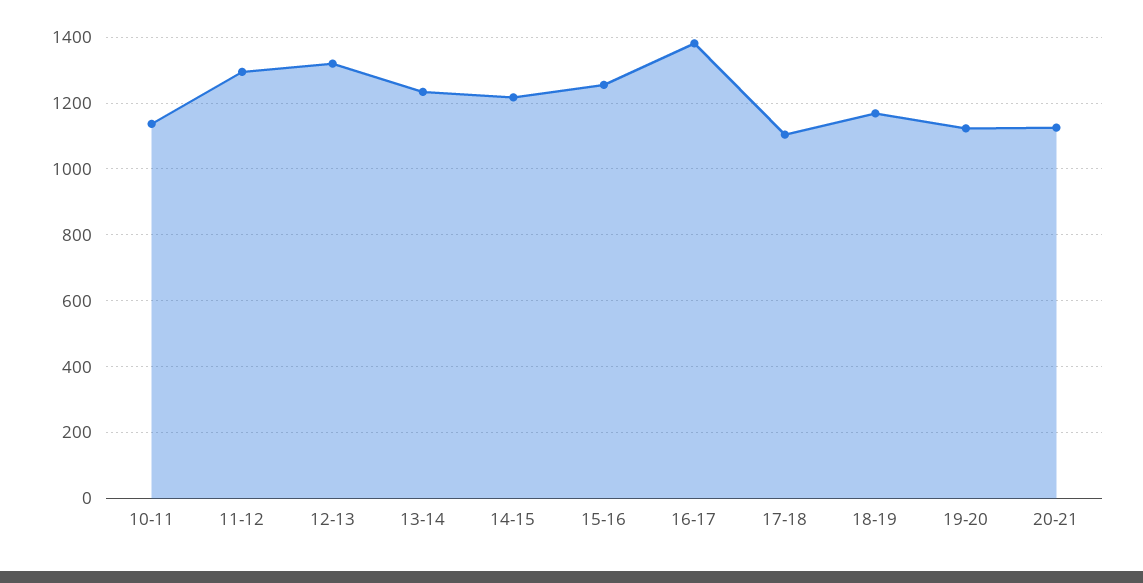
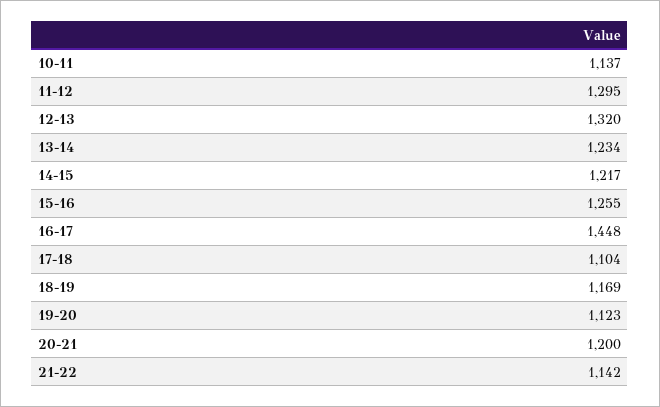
16-17: 1380 -> 1448
20-21: 1120 -> 1200
21-22: none -> 1142

